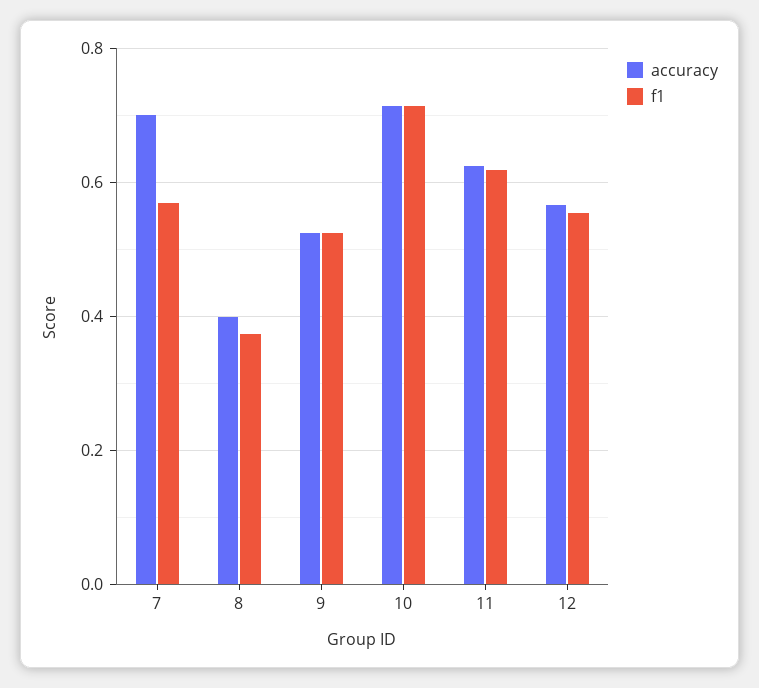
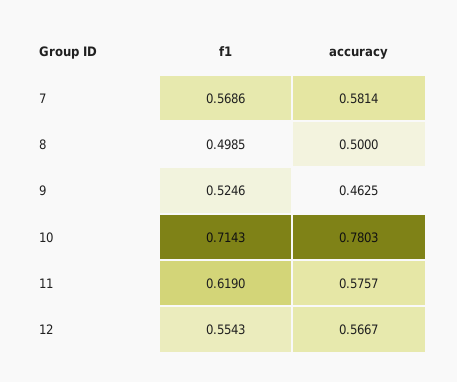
accuracy, 7: 0.7 -> 0.5814
accuracy, 8: 0.4 -> 0.5
f1, 8: 0.38 -> 0.4985
accuracy, 9: 0.52 -> 0.4625
accuracy, 10: 0.72 -> 0.7803
accuracy, 11: 0.62 -> 0.5757

